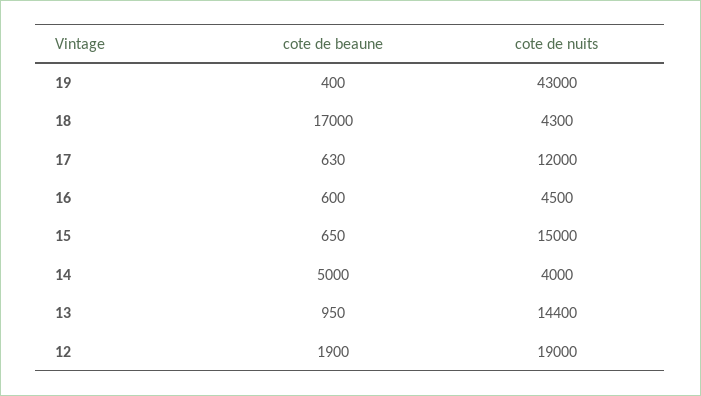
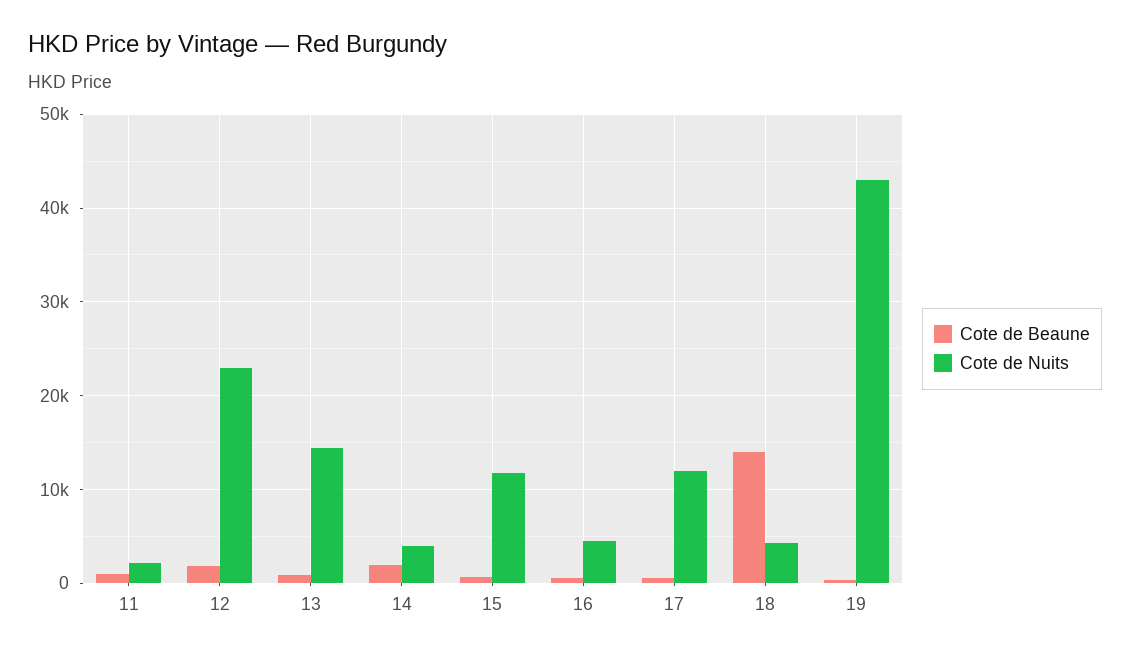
cote de beaune, 18: 17000 -> 14000
cote de nuits, 15: 15000 -> 12000
cote de beaune, 14: 5000 -> 2000
cote de nuits, 12: 19000 -> 23000
cote de beaune, 11: none -> 1000
cote de nuits, 11: none -> 2000

